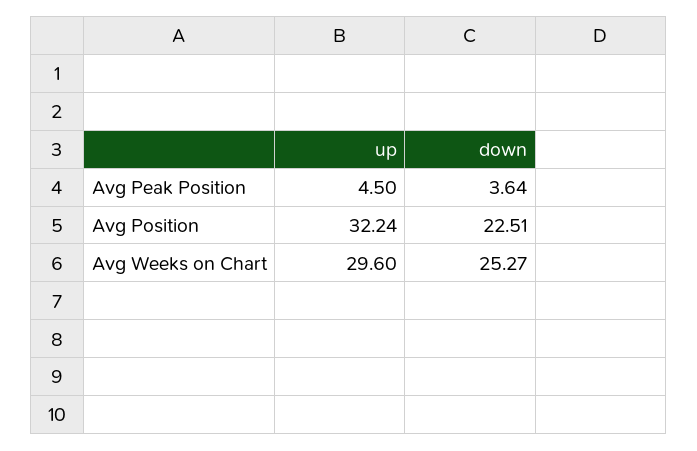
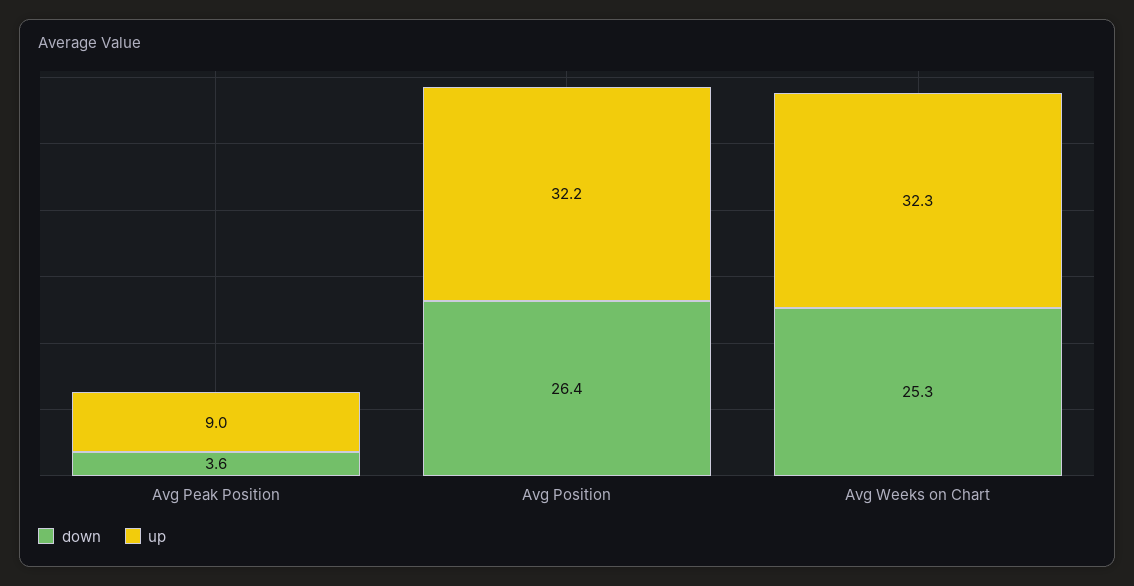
up, Avg Peak Position: 4.5 -> 9
down, Avg Position: 22.51 -> 26.4
up, Avg Weeks on Chart: 29.6 -> 32.3

